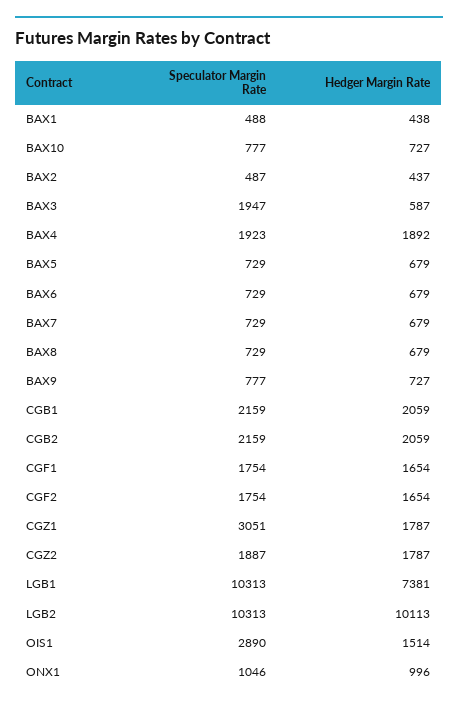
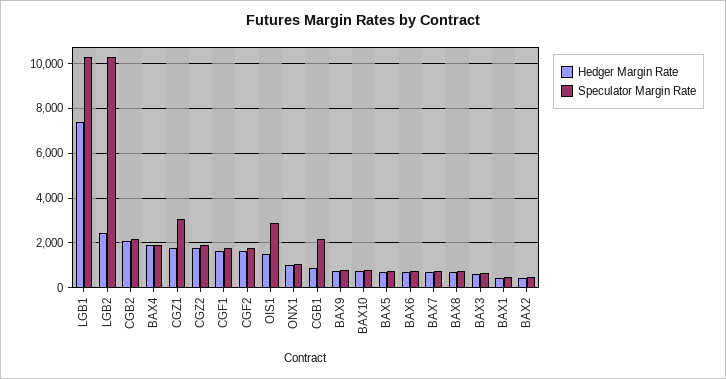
Speculator Margin Rate, BAX3: 1947 -> 500
Hedger Margin Rate, CGB1: 2059 -> 1000
Hedger Margin Rate, LGB2: 10113 -> 2500

